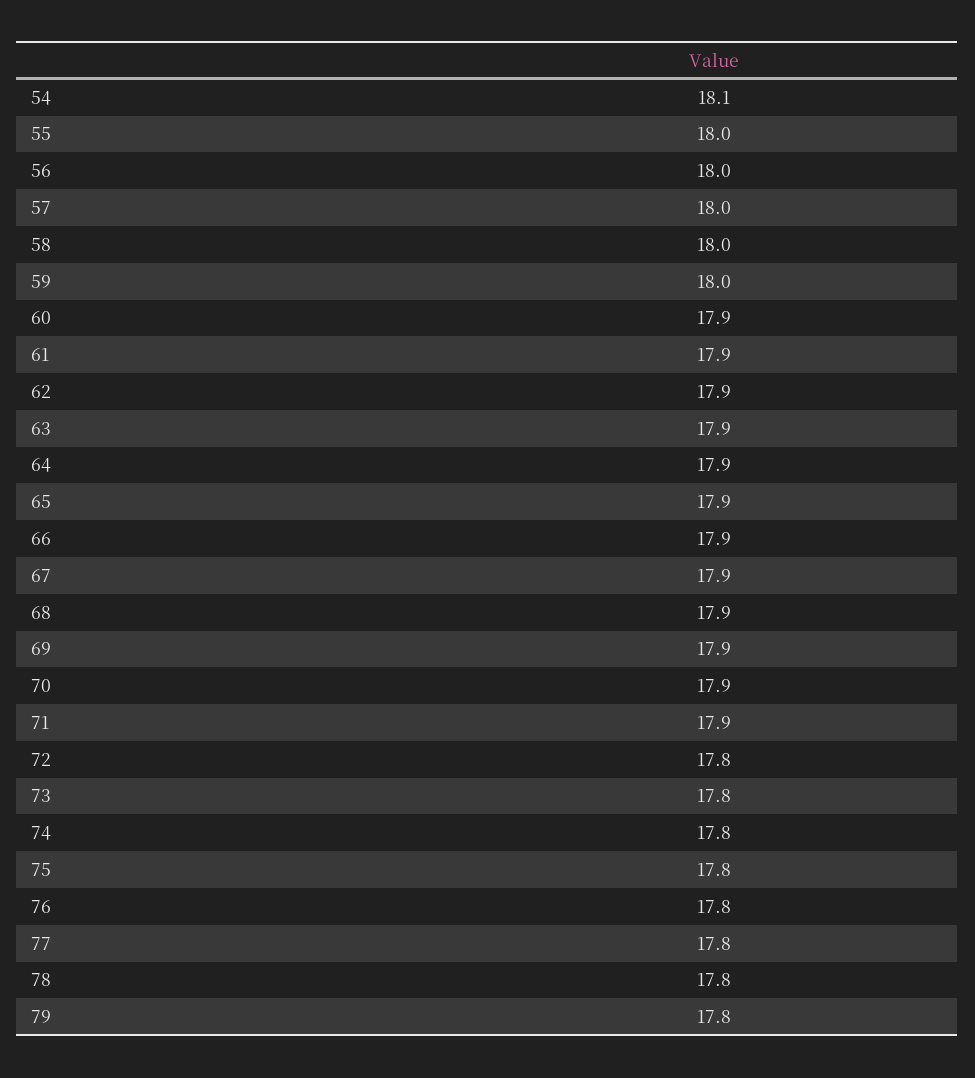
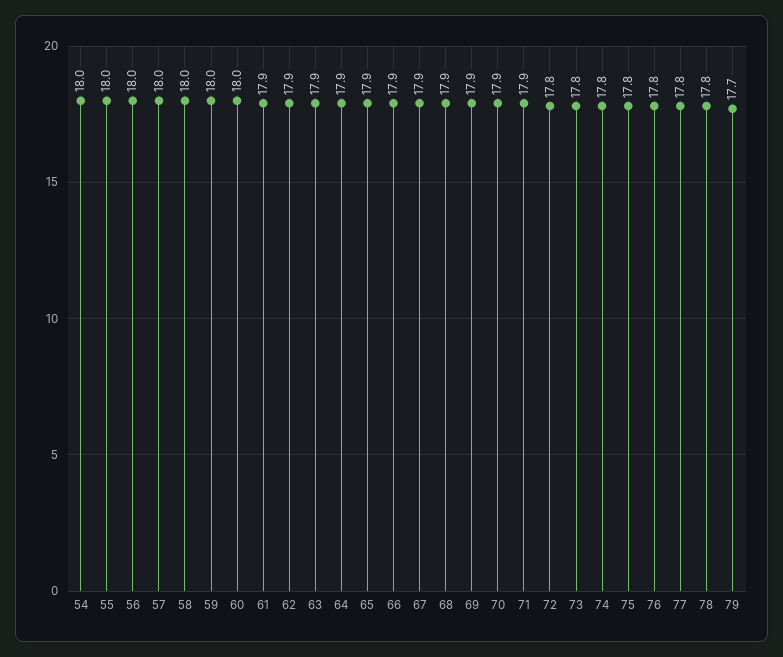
54: 18.1 -> 18
60: 17.9 -> 18
79: 17.8 -> 17.7

